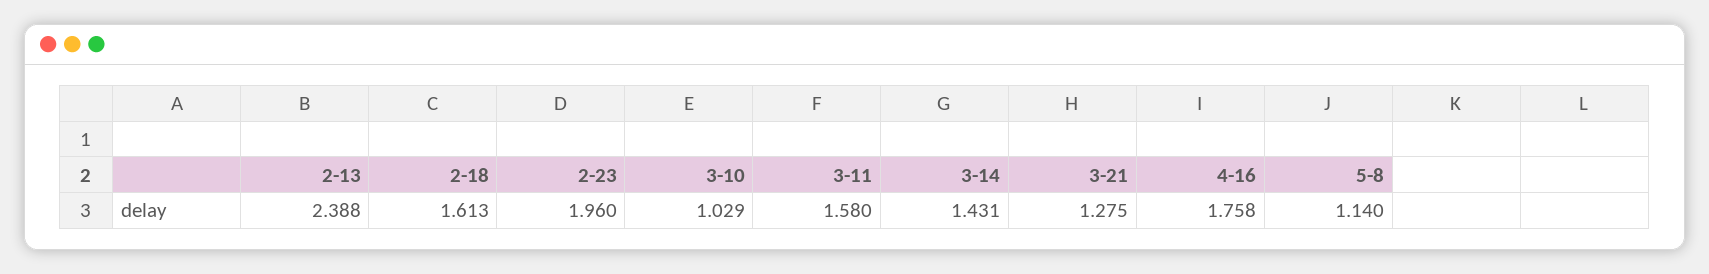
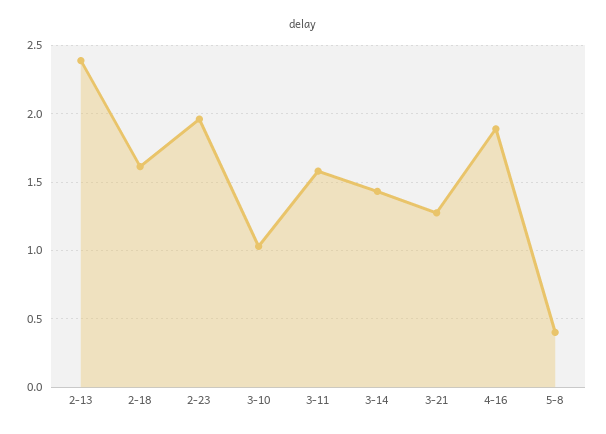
4-16: 1.758 -> 1.9
5-8: 1.14 -> 0.4

